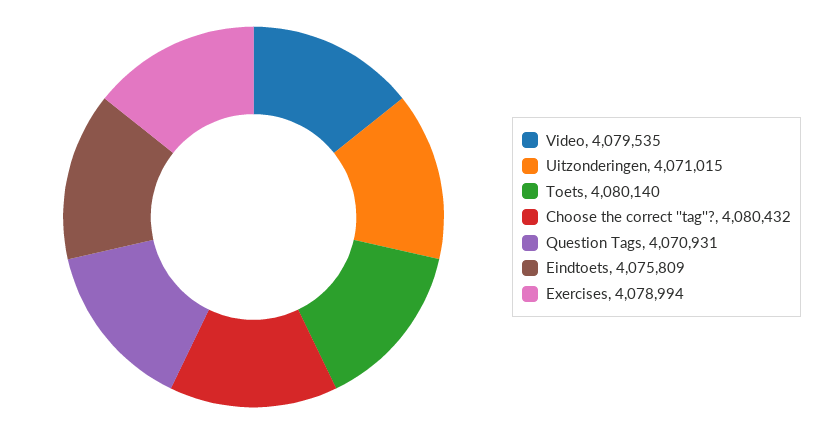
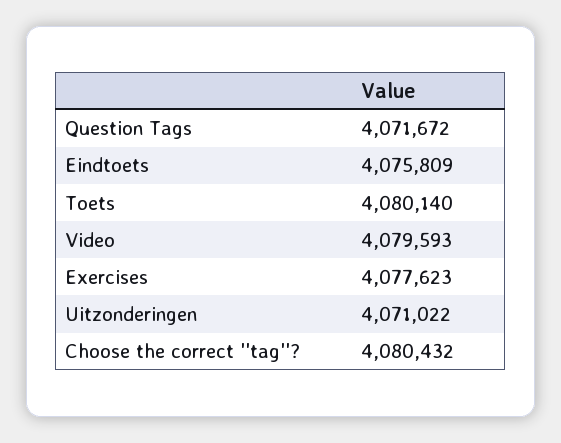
Video: 4079535 -> 4079593
Uitzonderingen: 4071015 -> 4071022
Question Tags: 4070931 -> 4071672
Exercises: 4078994 -> 4077623

